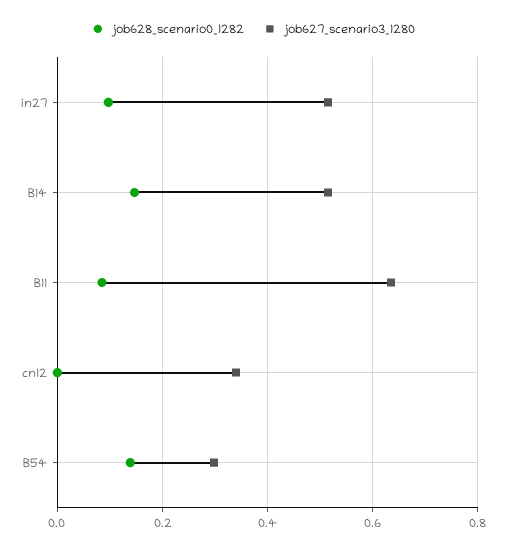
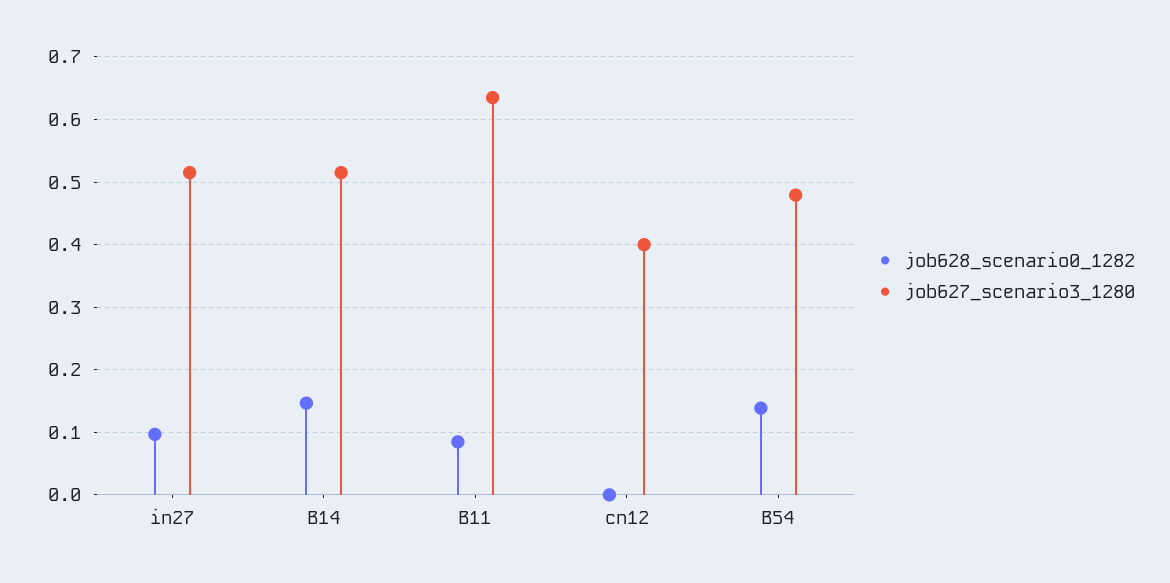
job627_scenario3_1280, cn12: 0.34 -> 0.4
job627_scenario3_1280, B54: 0.3 -> 0.48

